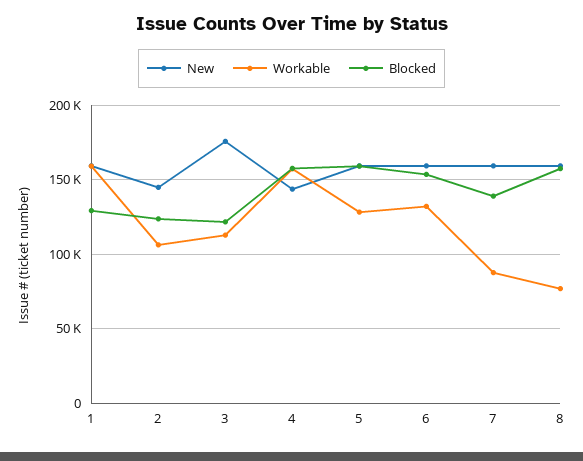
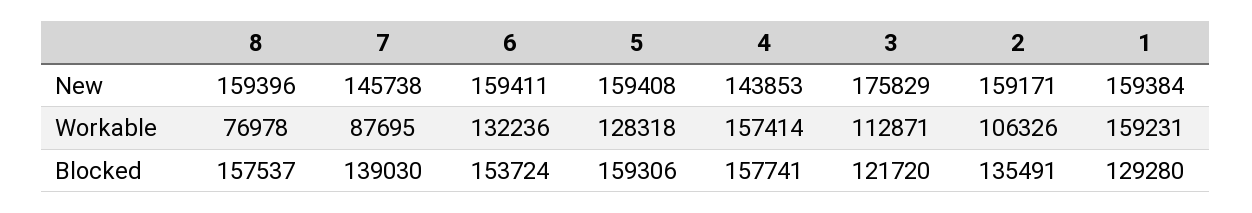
New, 2: 145000 -> 159171
Blocked, 2: 125000 -> 135491
New, 7: 160000 -> 145738

